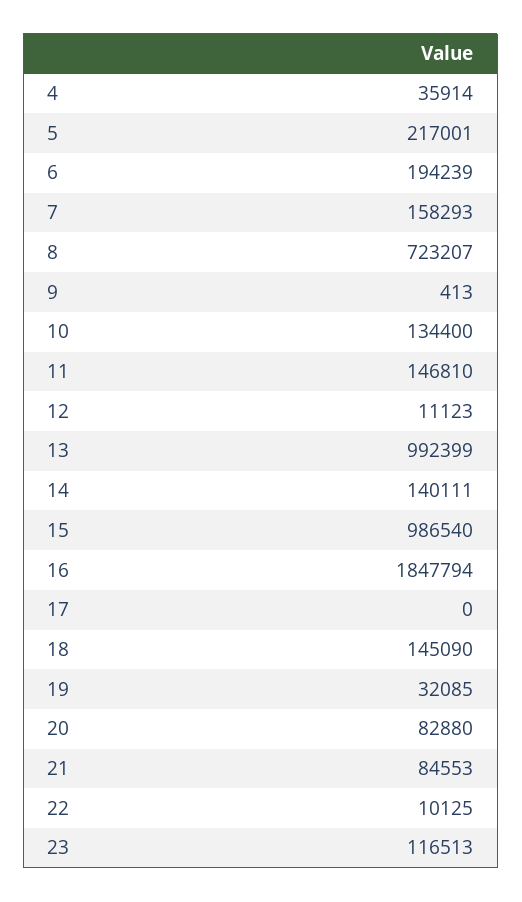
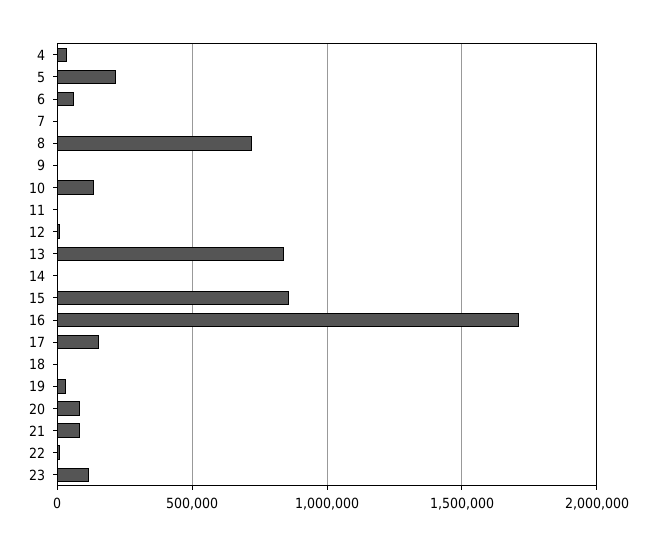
6: 194239 -> 50000
7: 158293 -> 0
11: 146810 -> 0
13: 992399 -> 850000
14: 140111 -> 0
15: 986540 -> 850000
16: 1847794 -> 1700000
17: 0 -> 150000
18: 145090 -> 0

